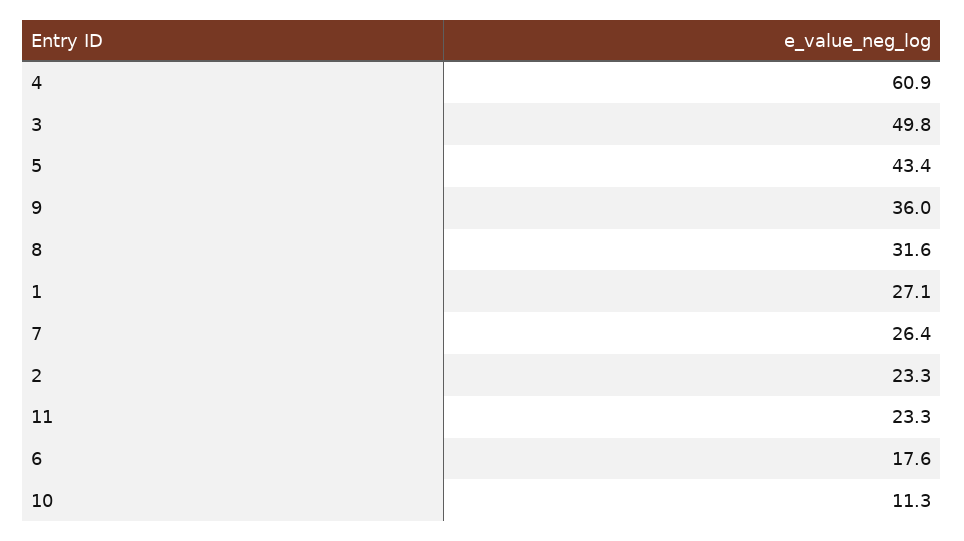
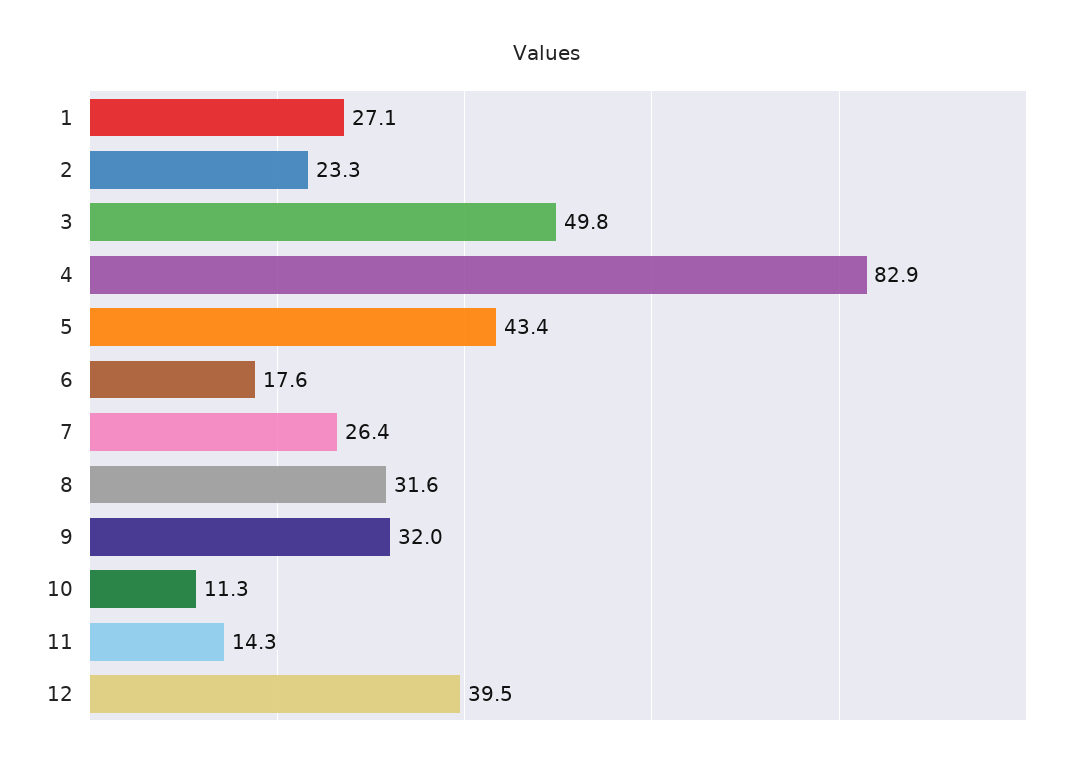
4: 60.9 -> 82.9
9: 36 -> 32
11: 23.3 -> 14.3
12: none -> 39.5

